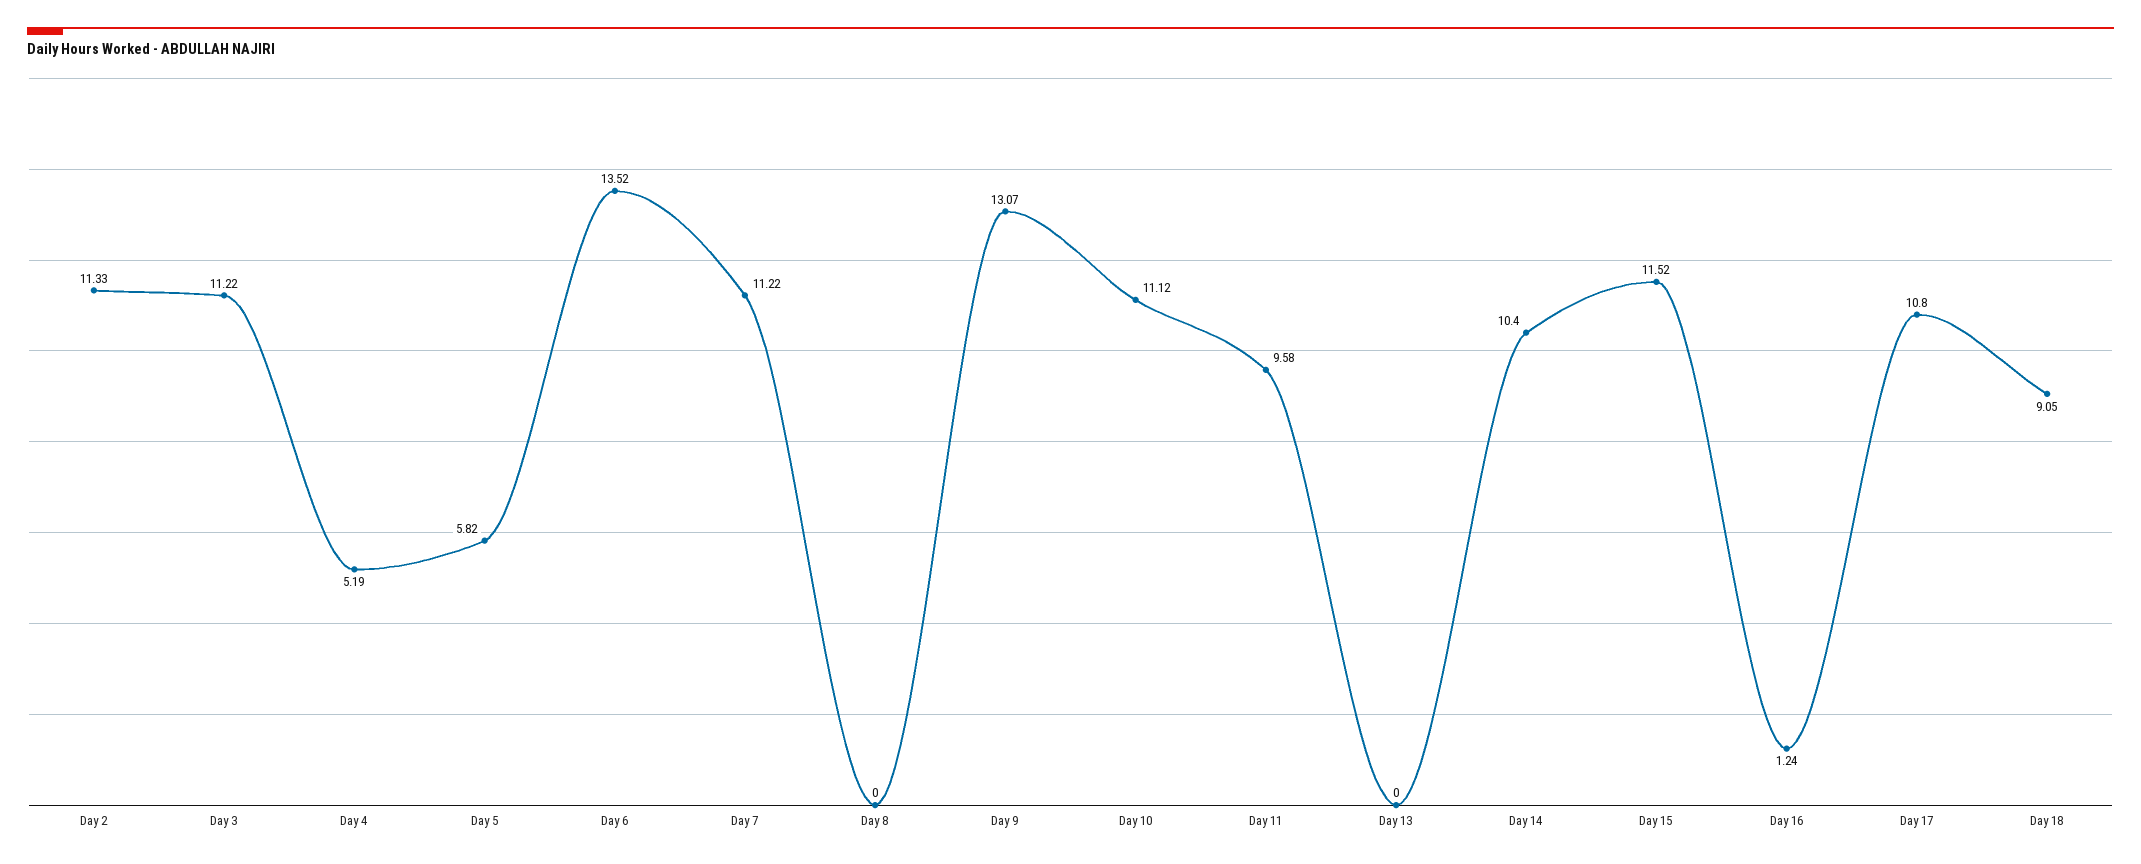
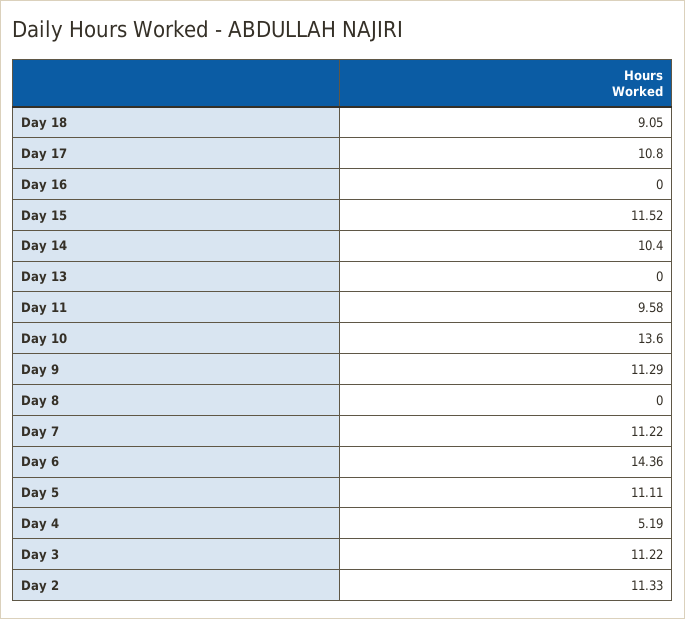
Day 5: 5.82 -> 11.11
Day 6: 13.52 -> 14.36
Day 9: 13.07 -> 11.29
Day 10: 11.12 -> 13.6
Day 16: 1.24 -> 0

